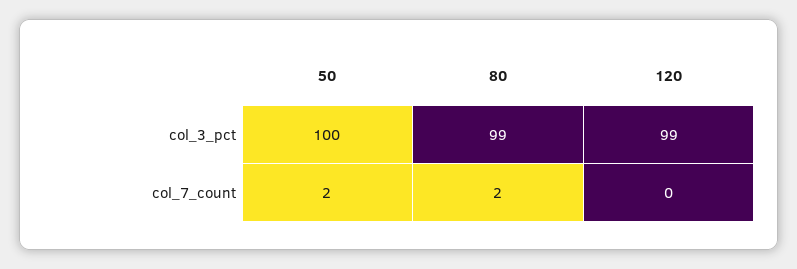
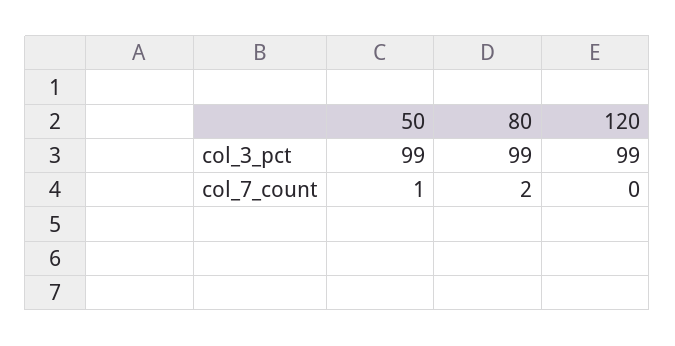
50, col_3_pct: 100 -> 99
50, col_7_count: 2 -> 1

